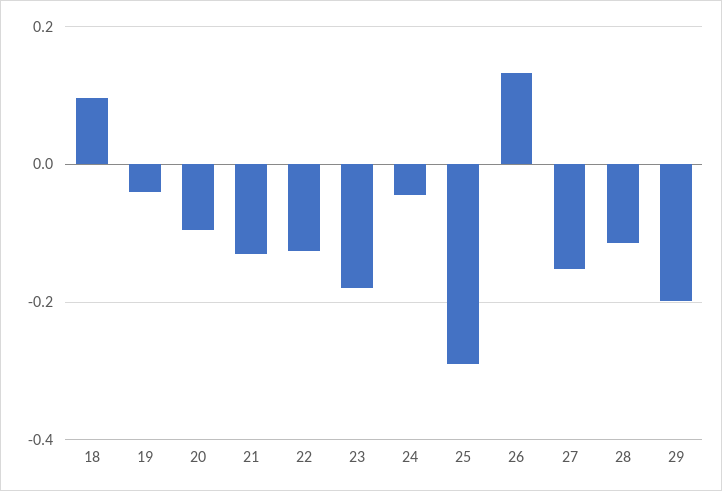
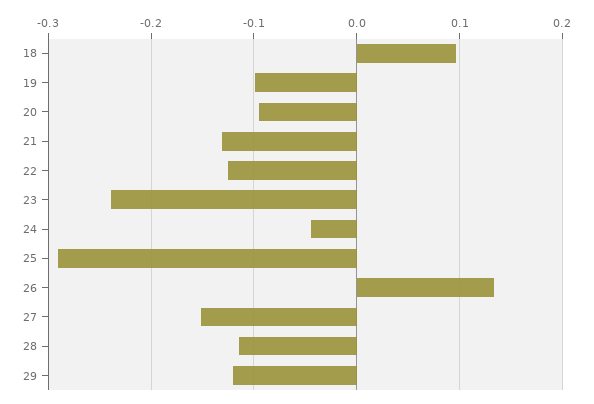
19: -0.04 -> -0.1
23: -0.18 -> -0.24
29: -0.2 -> -0.12

